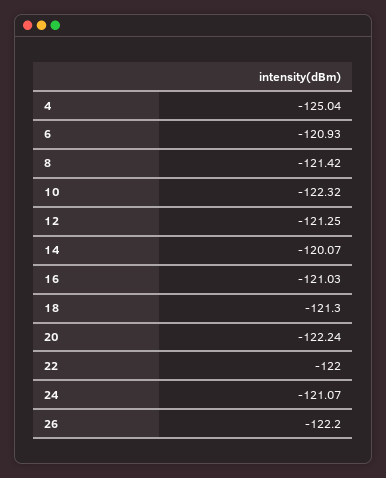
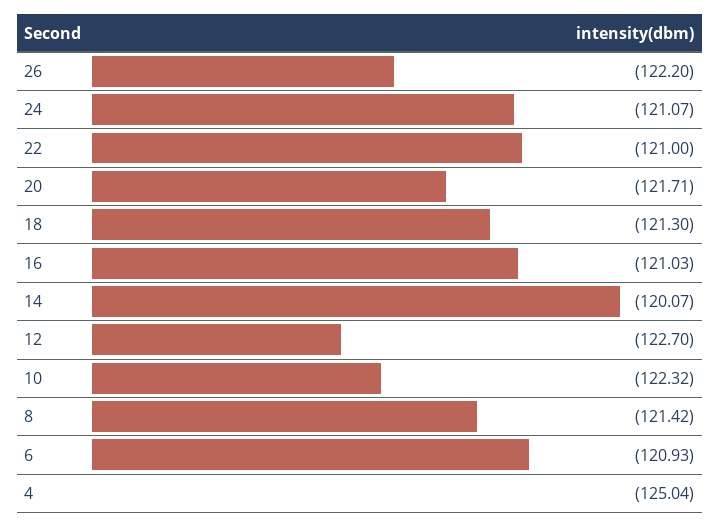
12: -121.25 -> -122.7
20: -122.24 -> -121.71
22: -122 -> -121

